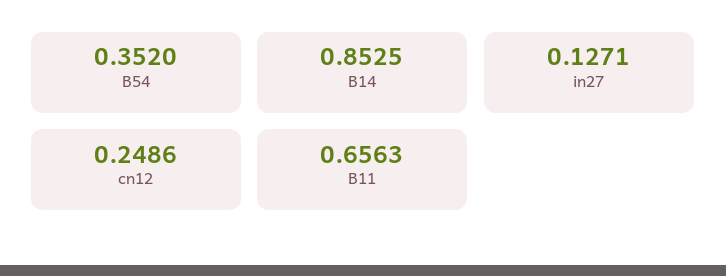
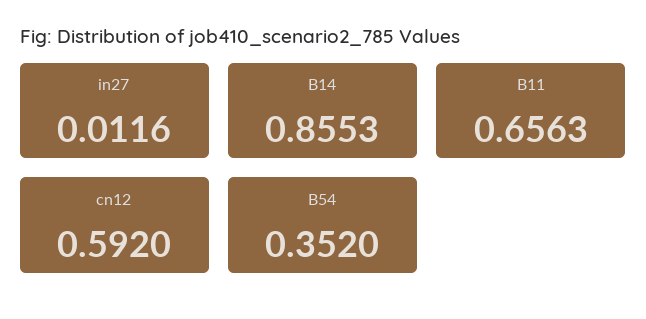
B14: 0.8525 -> 0.8553
in27: 0.1271 -> 0.0116
cn12: 0.2486 -> 0.592

